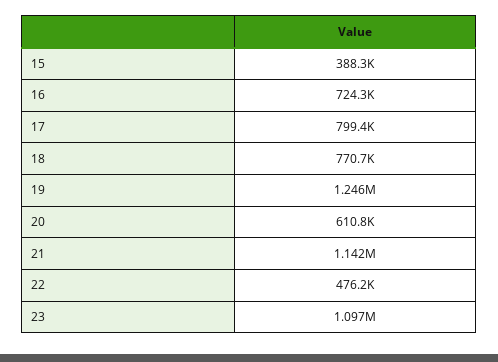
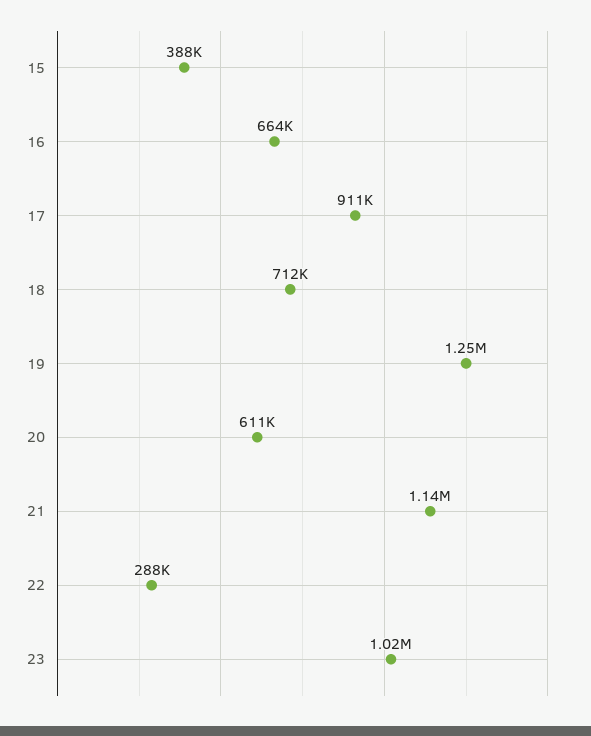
16: 724300 -> 664000
17: 799400 -> 911000
18: 770700 -> 712000
22: 476200 -> 288000
23: 1097000 -> 1020000

